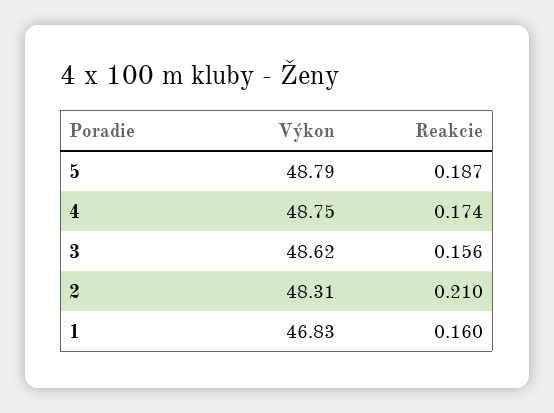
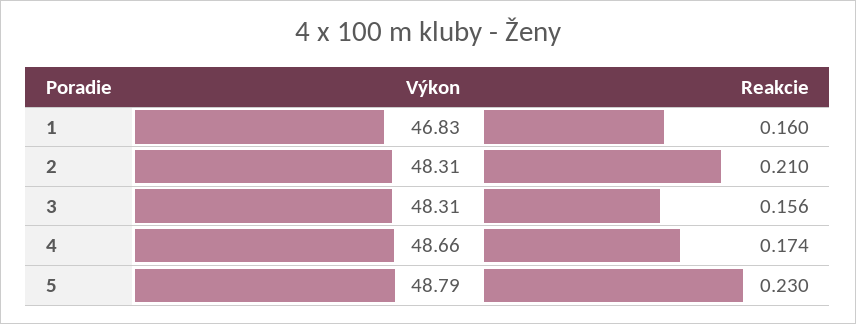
Reakcie, 5: 0.187 -> 0.23
Výkon, 4: 48.75 -> 48.66
Výkon, 3: 48.62 -> 48.31

